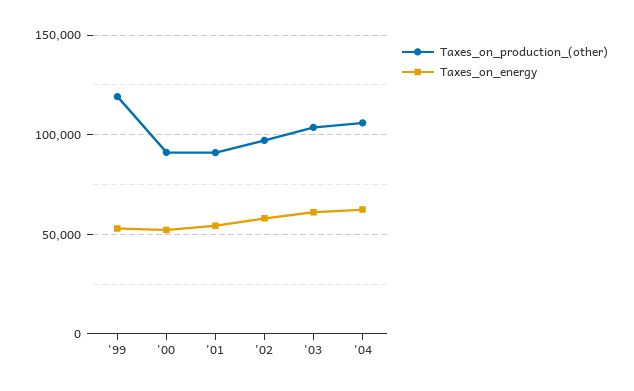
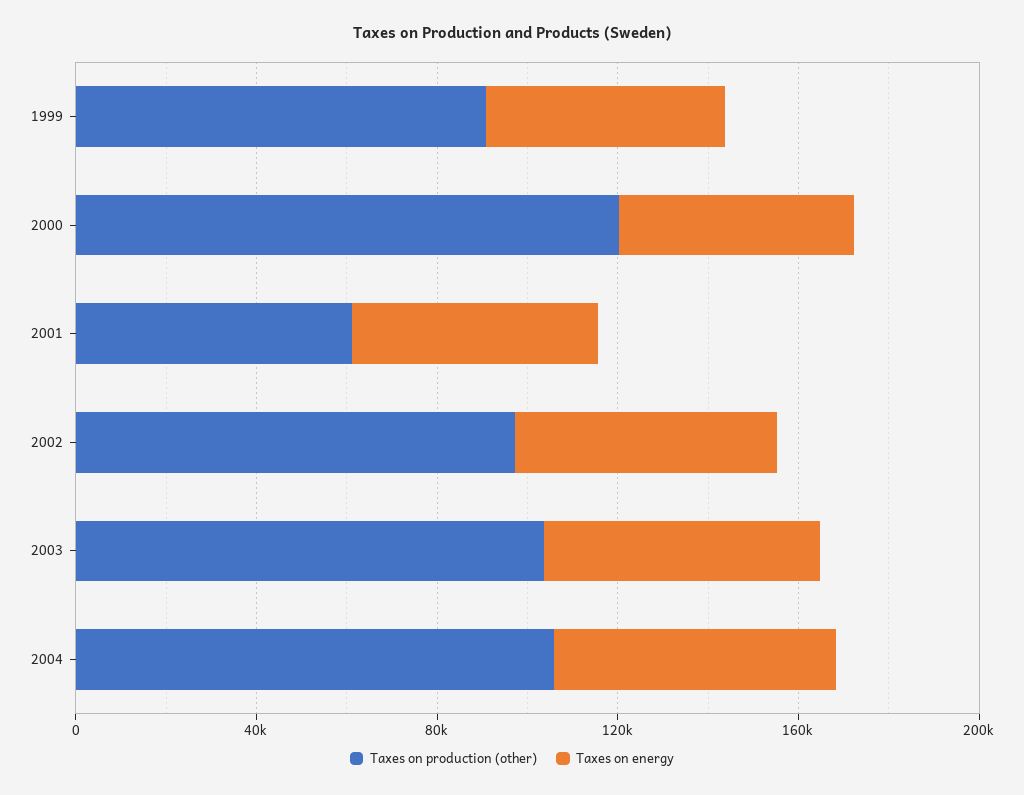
Taxes_on_production_(other), '99: 120000 -> 90000
Taxes_on_production_(other), '00: 90000 -> 120000
Taxes_on_production_(other), '01: 90000 -> 60000

